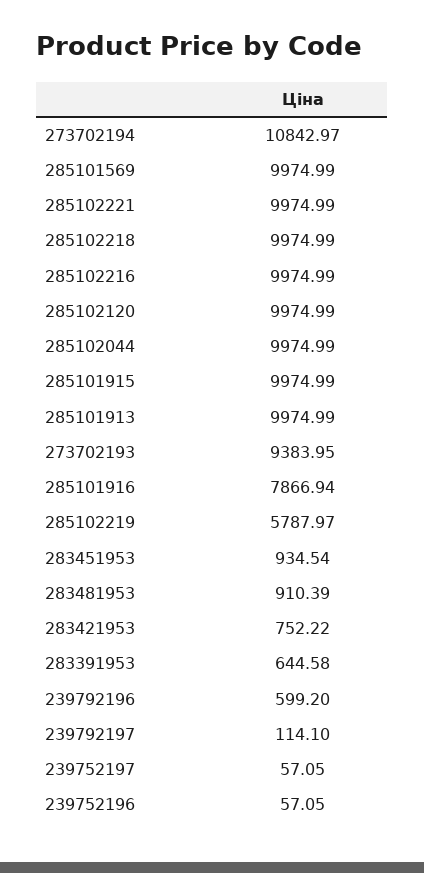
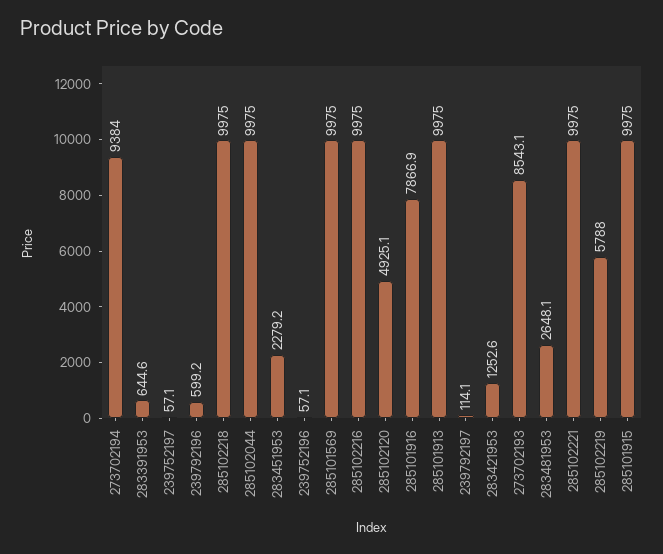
273702194: 10842.97 -> 9384
285102120: 9974.99 -> 4925.1
273702193: 9383.95 -> 8543.1
283451953: 934.54 -> 2279.2
283481953: 910.39 -> 2648.1
283421953: 752.22 -> 1252.6

